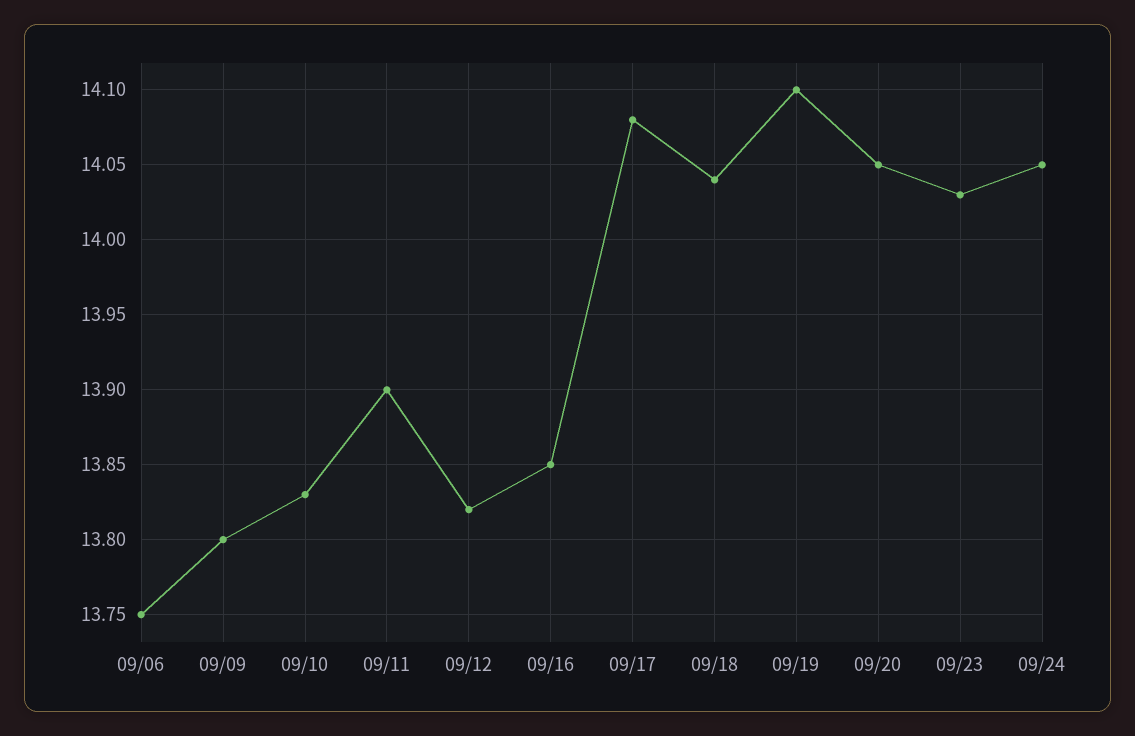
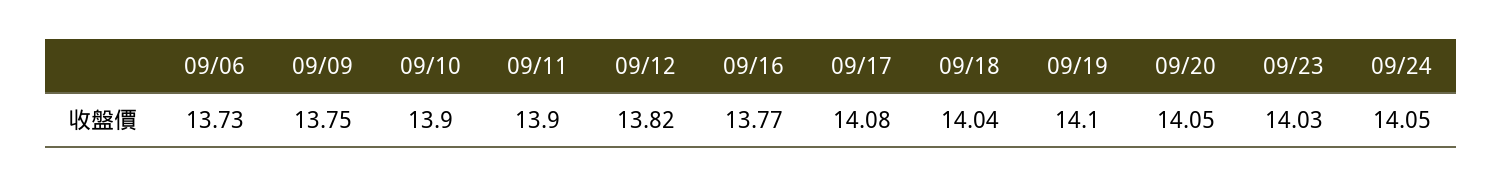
09/06: 13.75 -> 13.73
09/09: 13.8 -> 13.75
09/10: 13.83 -> 13.9
09/16: 13.85 -> 13.77

